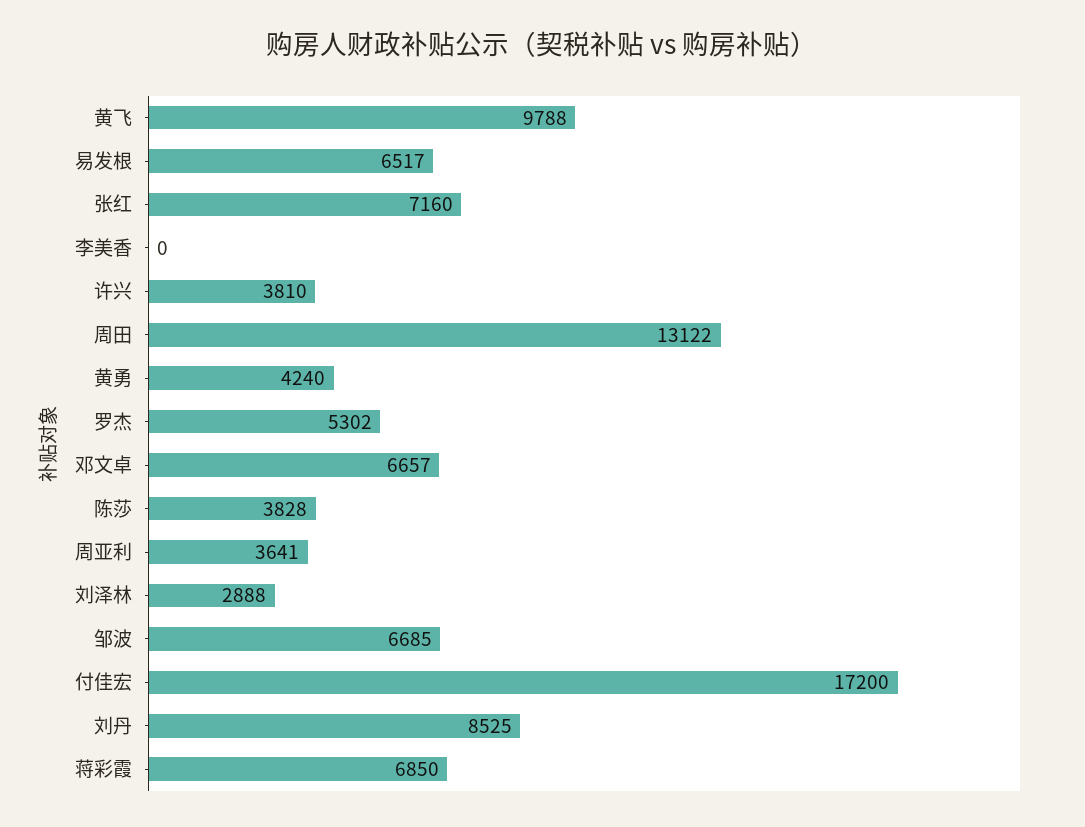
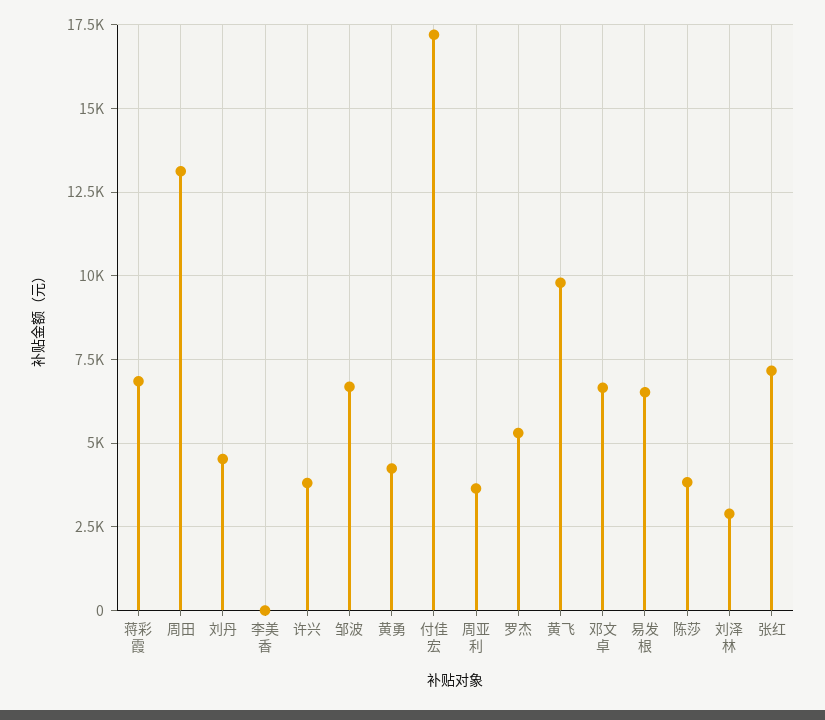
刘丹: 8525 -> 4500

